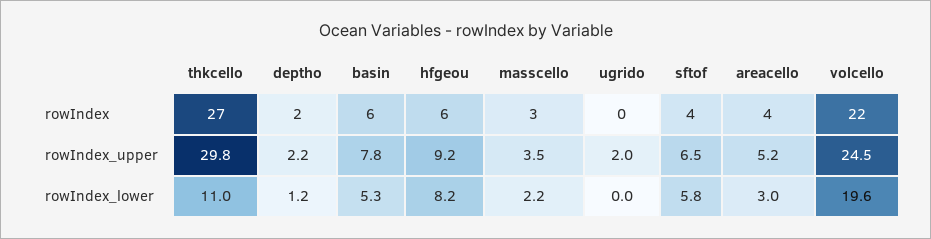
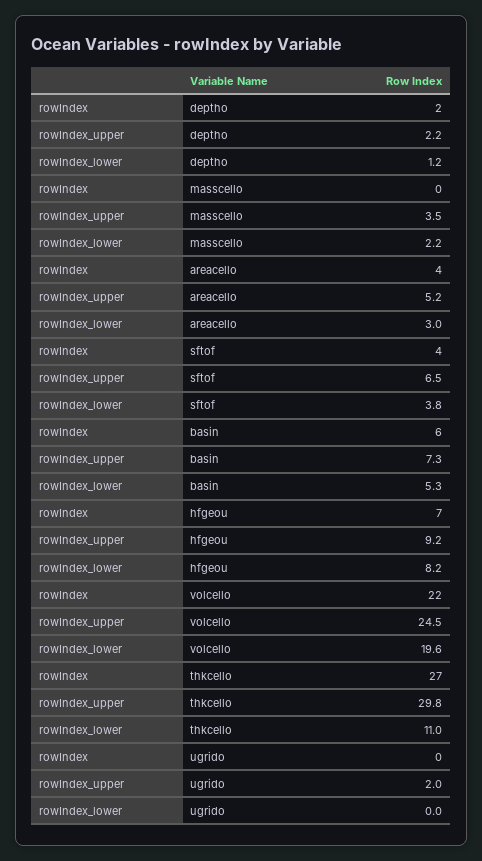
hfgeou, rowIndex: 6 -> 7
masscello, rowIndex: 3 -> 0
basin, rowIndex_upper: 7.8 -> 7.3
sftof, rowIndex_lower: 5.8 -> 3.8

